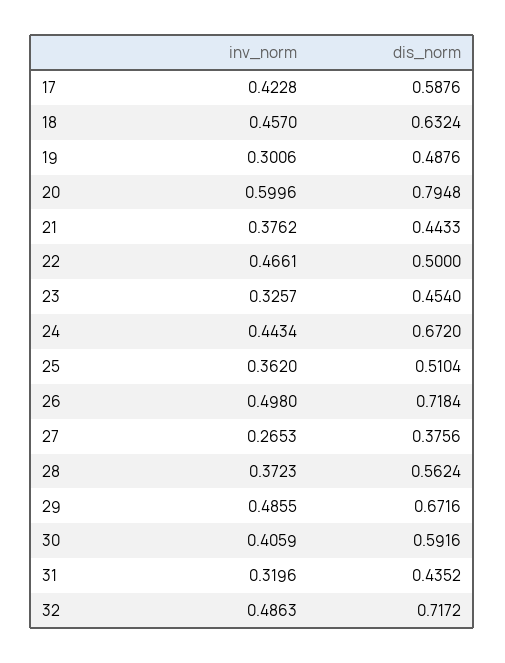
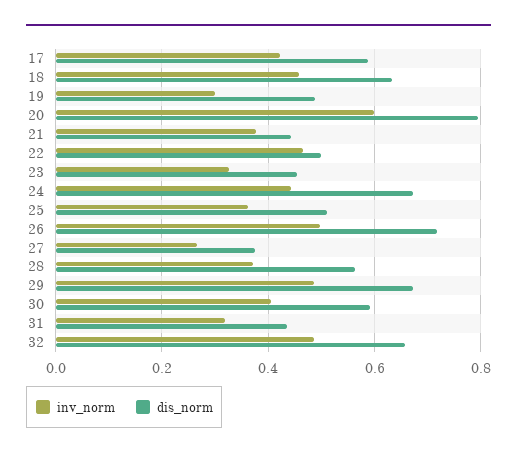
dis_norm, 32: 0.7172 -> 0.66

